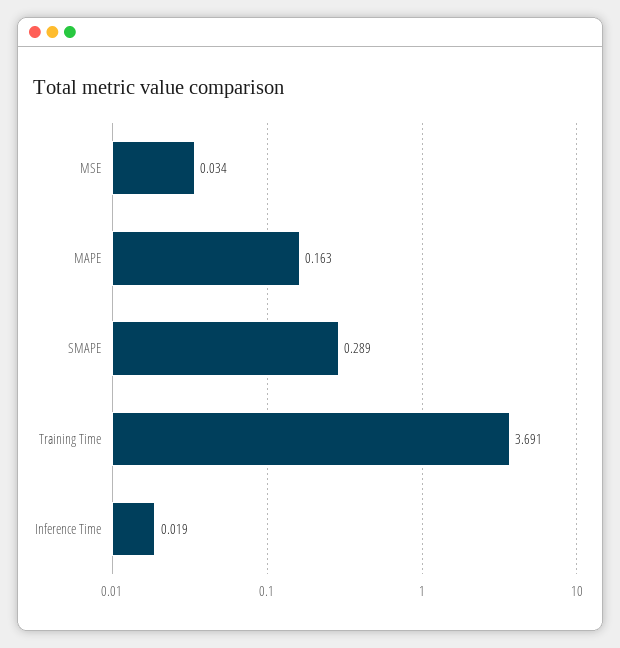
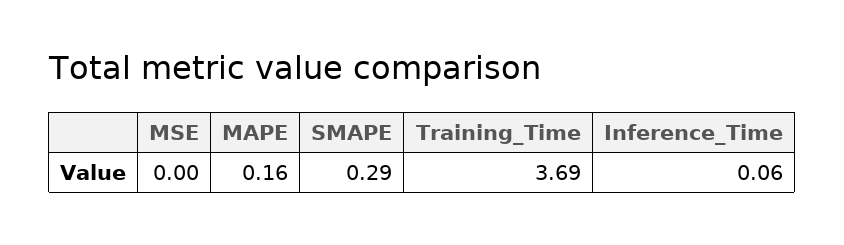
MSE: 0.034 -> 0
Inference Time: 0.019 -> 0.06

